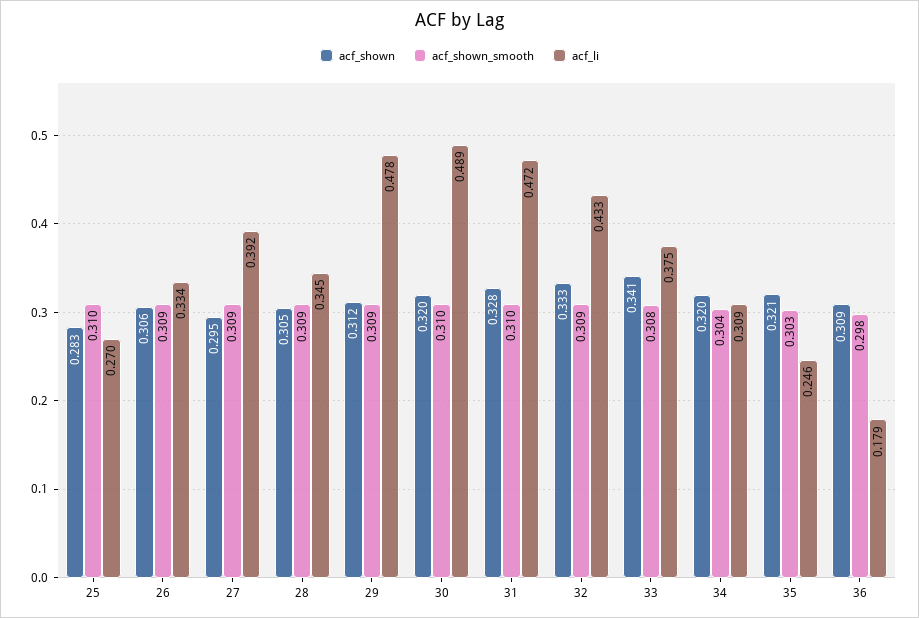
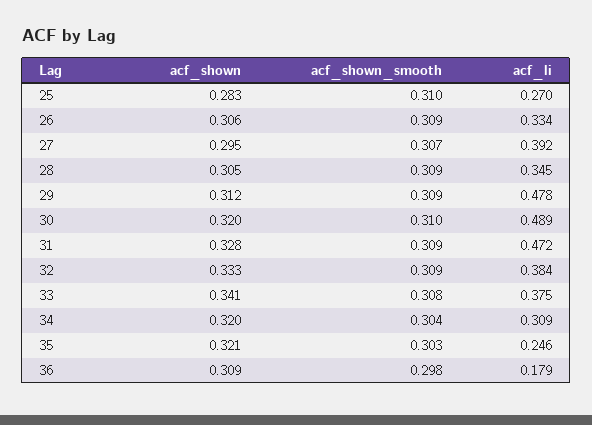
acf_shown_smooth, 27: 0.309 -> 0.307
acf_shown_smooth, 31: 0.31 -> 0.309
acf_li, 32: 0.433 -> 0.384

